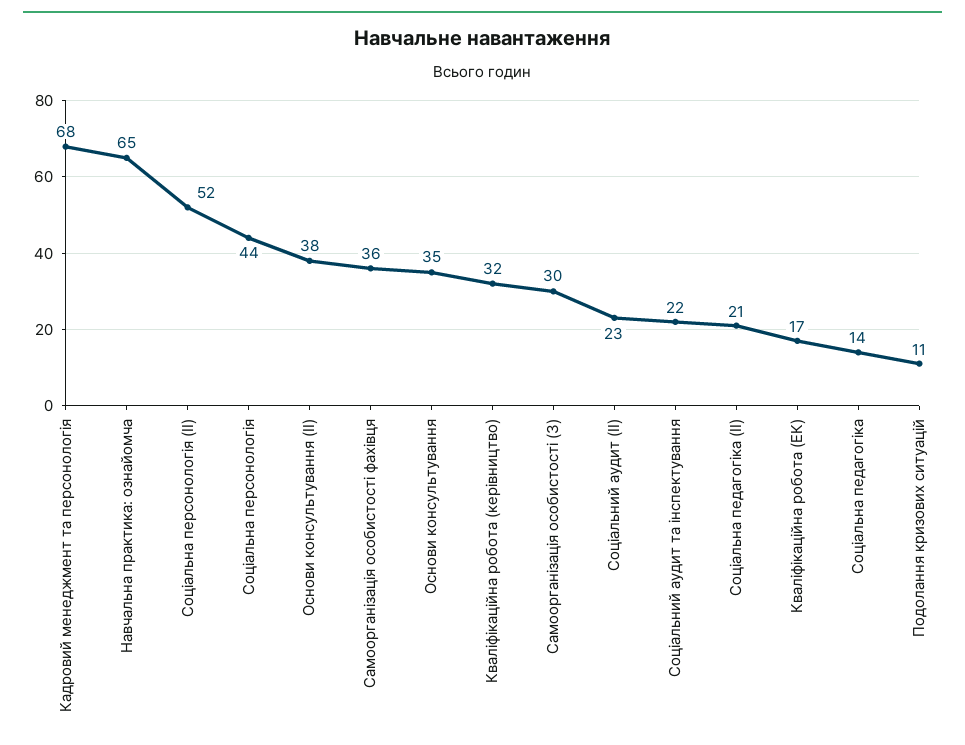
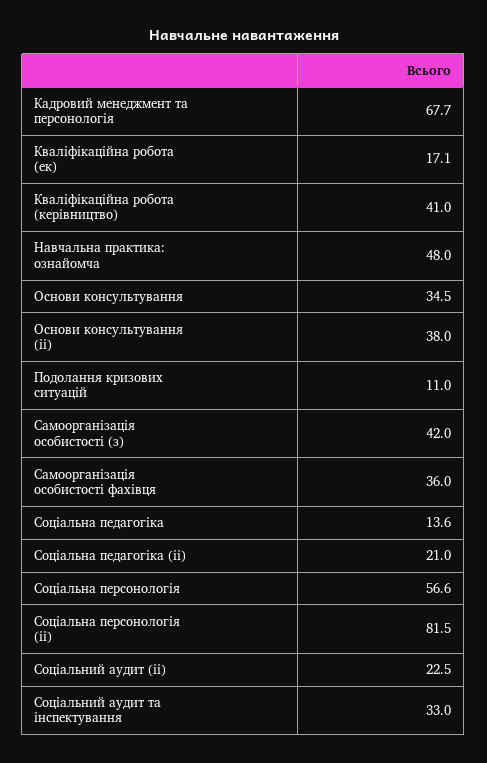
Навчальна практика: ознайомча: 65 -> 48
Соціальна персонологія (ІІ): 52 -> 81.5
Соціальна персонологія: 44 -> 56.6
Кваліфікаційна робота (керівництво): 32 -> 41
Самоорганізація особистості (З): 30 -> 42
Соціальний аудит та інспектування: 22 -> 33

